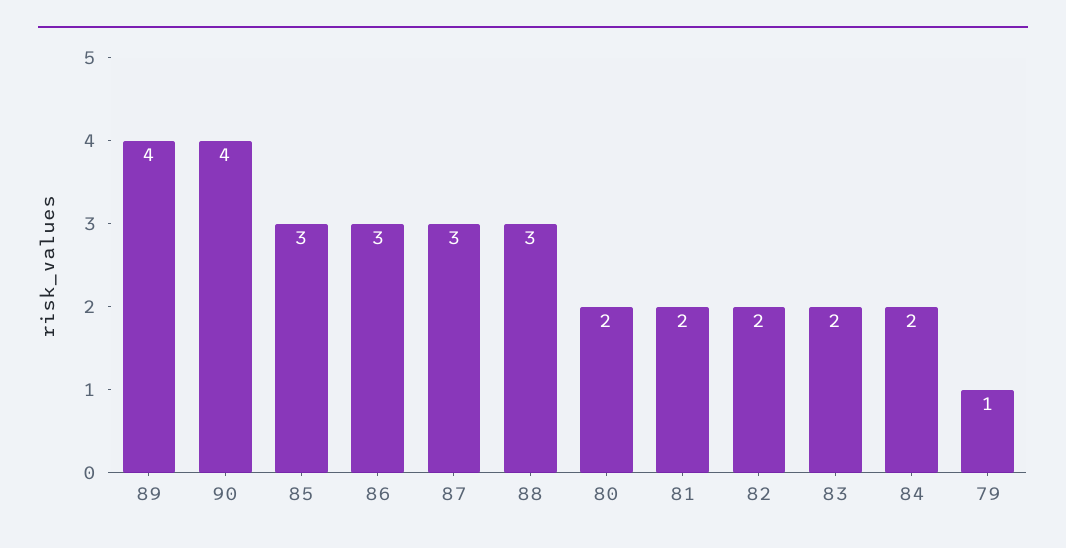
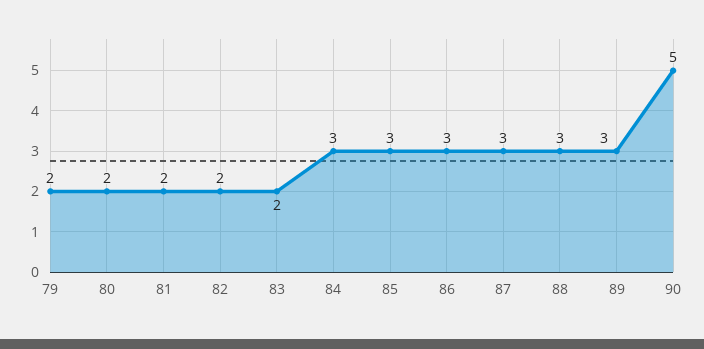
89: 4 -> 3
90: 4 -> 5
84: 2 -> 3
79: 1 -> 2

